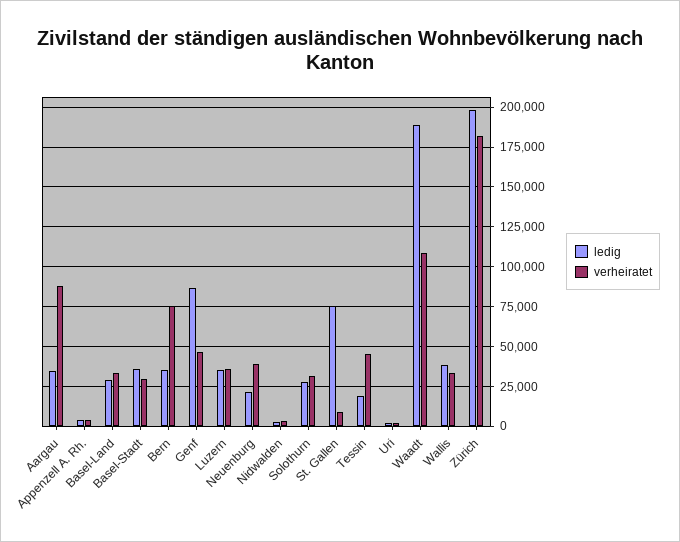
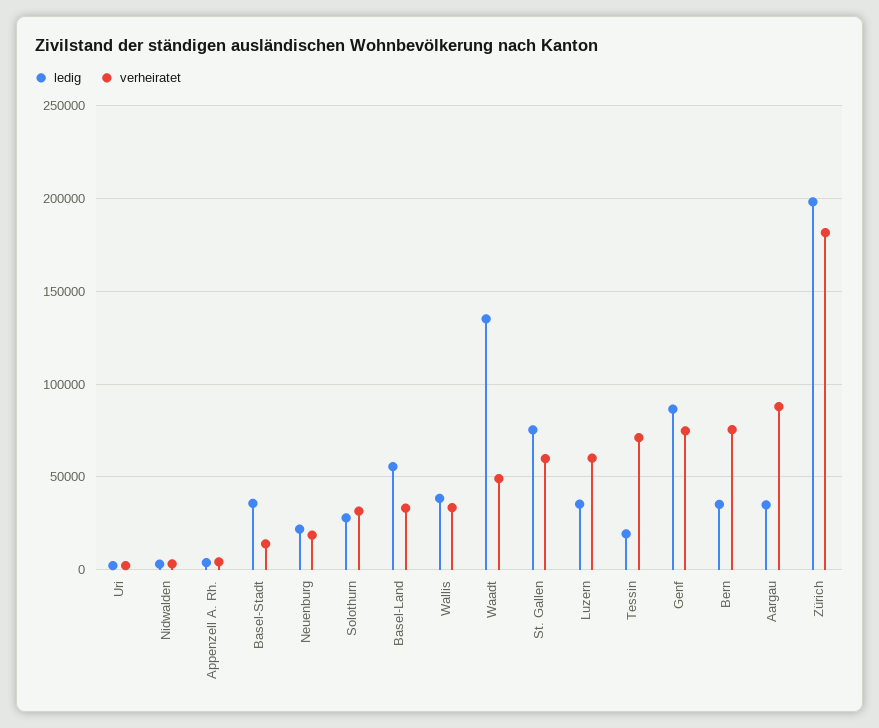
ledig, Basel-Land: 30000 -> 55000
verheiratet, Basel-Stadt: 30000 -> 15000
verheiratet, Genf: 45000 -> 75000
verheiratet, Luzern: 35000 -> 60000
verheiratet, Neuenburg: 40000 -> 20000
verheiratet, St. Gallen: 10000 -> 60000
verheiratet, Tessin: 45000 -> 70000
ledig, Waadt: 190000 -> 135000
verheiratet, Waadt: 110000 -> 50000

